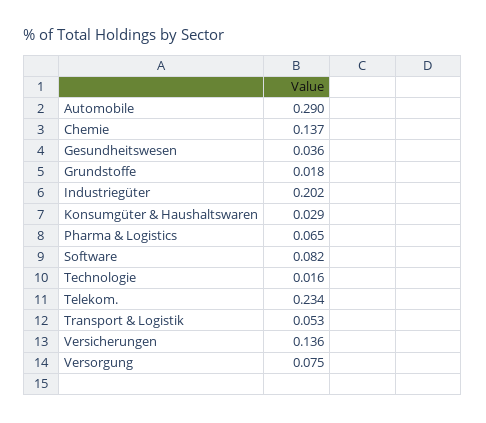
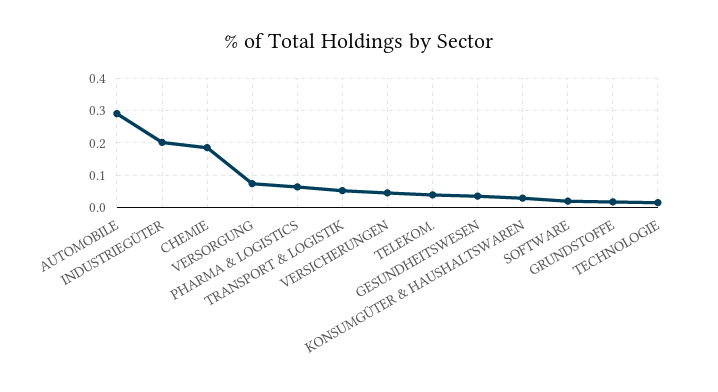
Chemie: 0.137 -> 0.18
Software: 0.082 -> 0.02
Telekom.: 0.234 -> 0.04
Versicherungen: 0.136 -> 0.04

